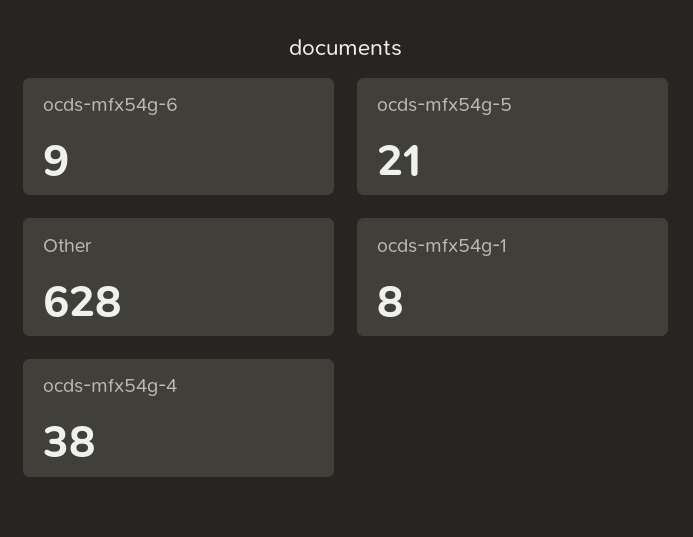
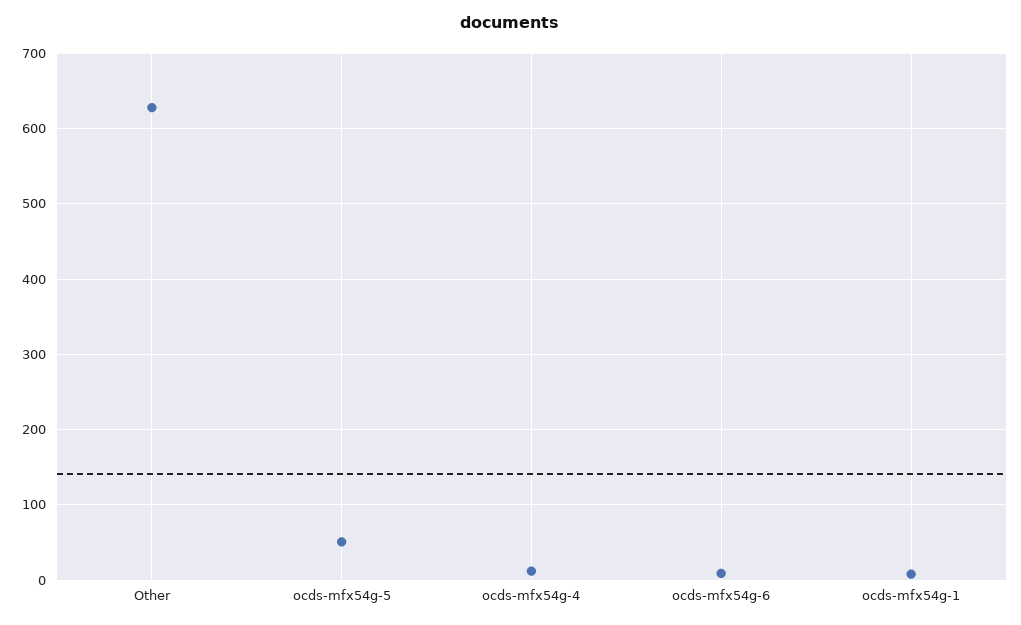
ocds-mfx54g-5: 21 -> 50
ocds-mfx54g-4: 38 -> 10

